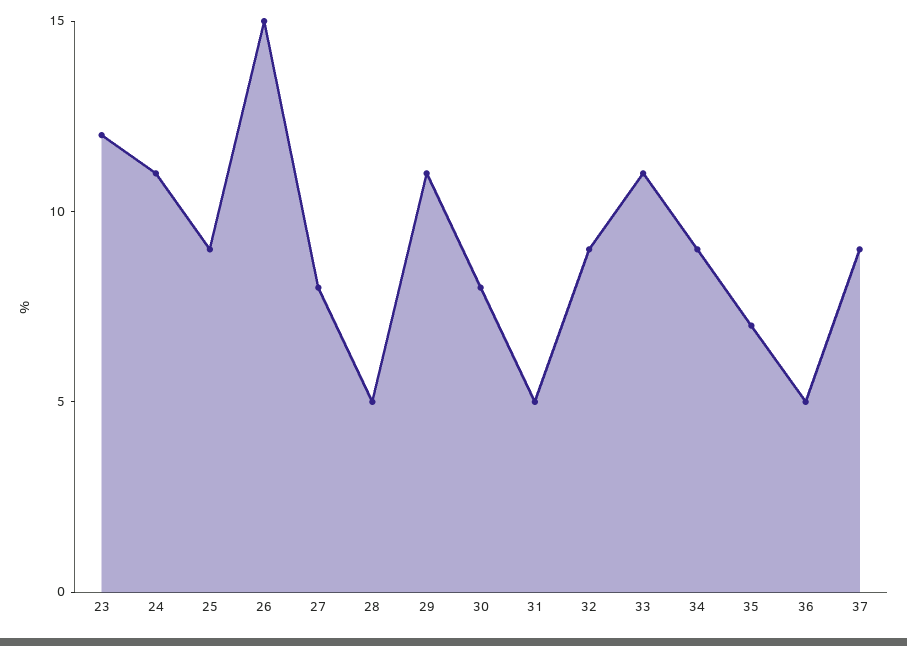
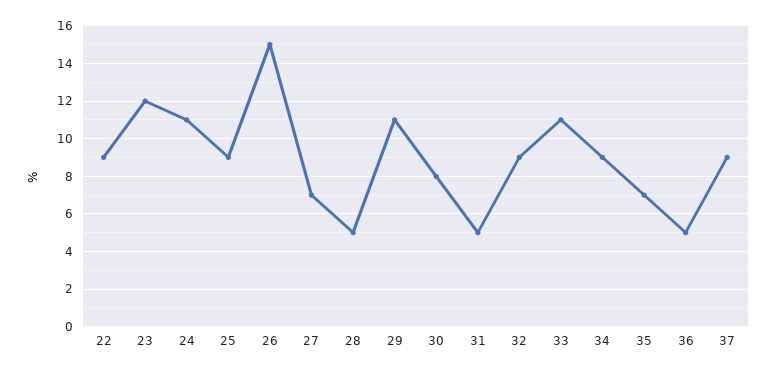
27: 8 -> 7
22: none -> 9

